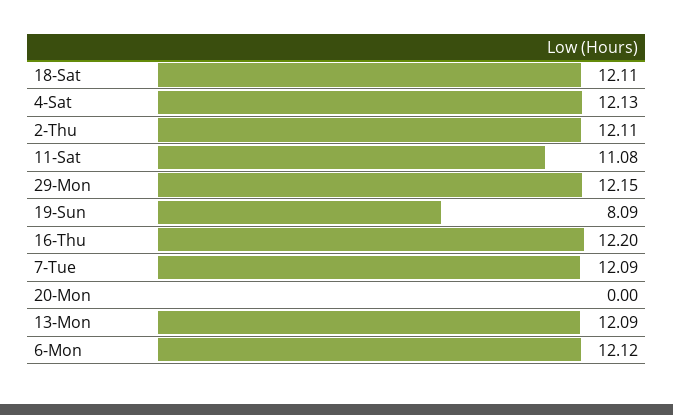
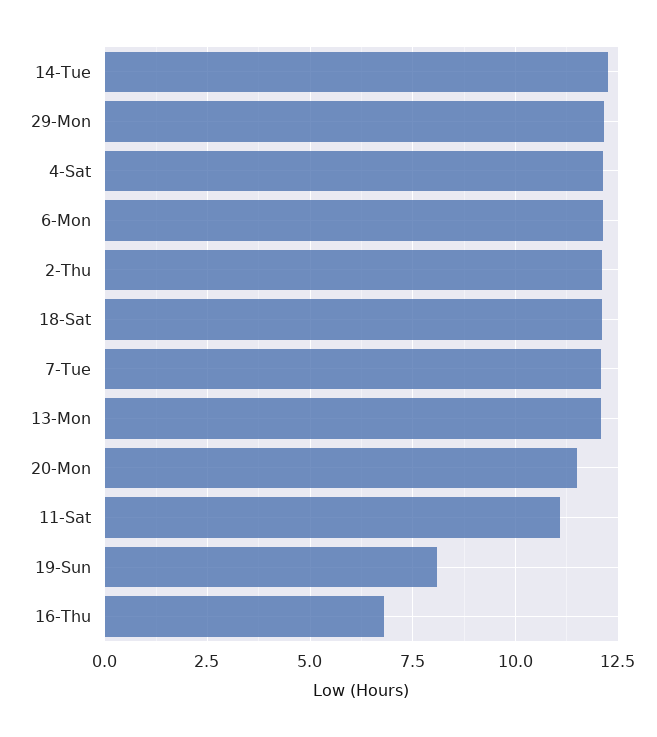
16-Thu: 12.2 -> 6.75
20-Mon: 0 -> 11.5
14-Tue: none -> 12.25

